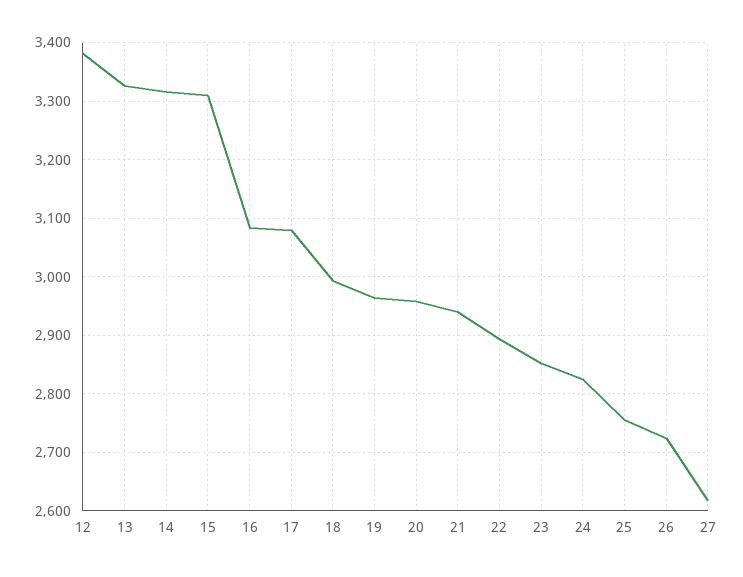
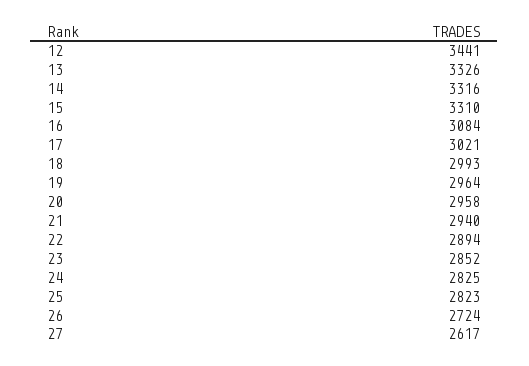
12: 3380 -> 3441
17: 3080 -> 3021
25: 2760 -> 2823

